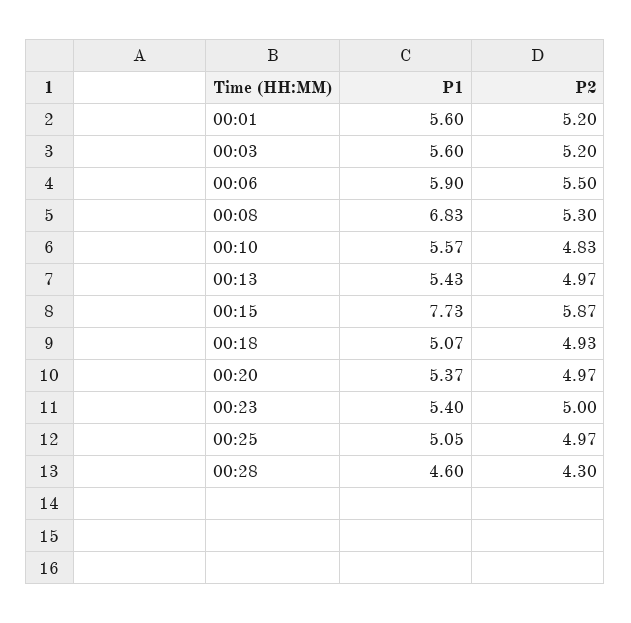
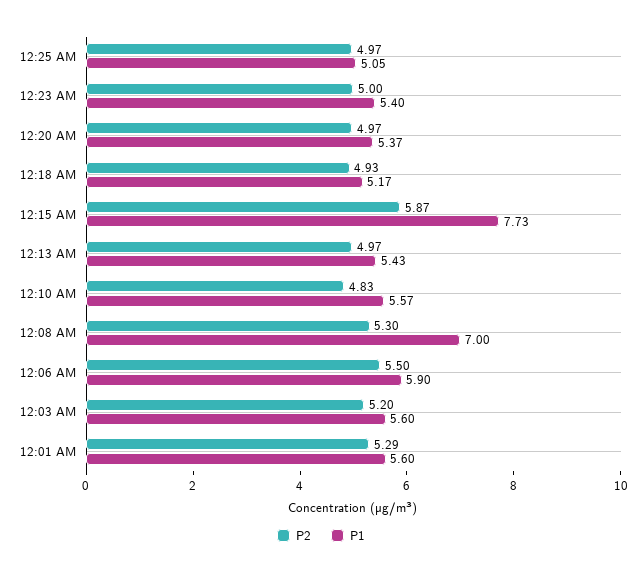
P2, 00:01: 5.2 -> 5.29
P1, 00:08: 6.83 -> 7
P1, 00:18: 5.07 -> 5.17
P1, 00:28: 4.6 -> none
P2, 00:28: 4.3 -> none

